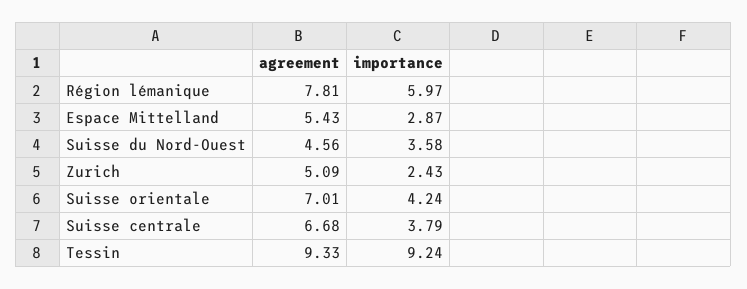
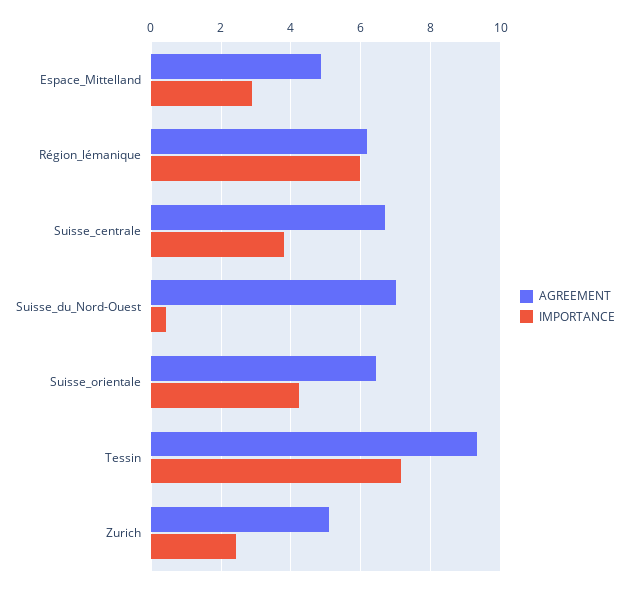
agreement, Région lémanique: 7.81 -> 6.2
agreement, Espace Mittelland: 5.43 -> 4.8
agreement, Suisse du Nord-Ouest: 4.56 -> 7
importance, Suisse du Nord-Ouest: 3.58 -> 0.4
agreement, Suisse orientale: 7.01 -> 6.4
importance, Tessin: 9.24 -> 7.2

